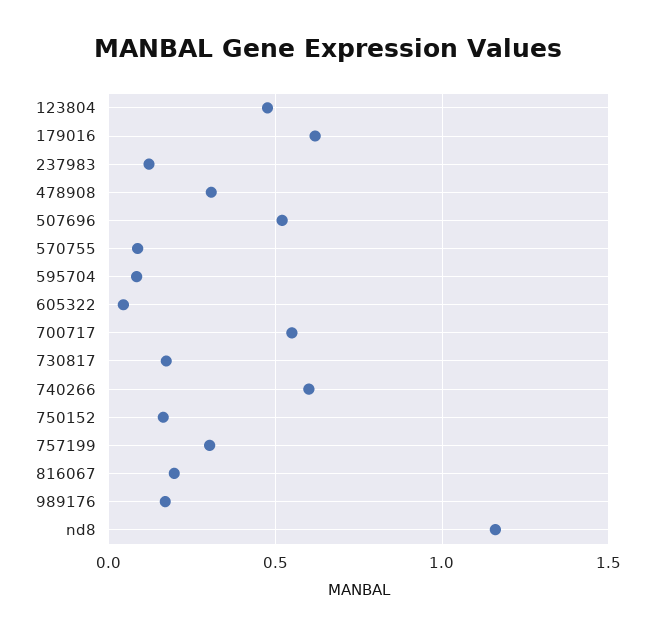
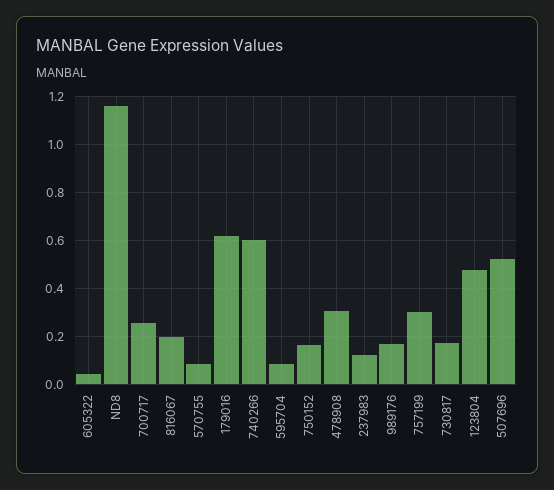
700717: 0.55 -> 0.25

